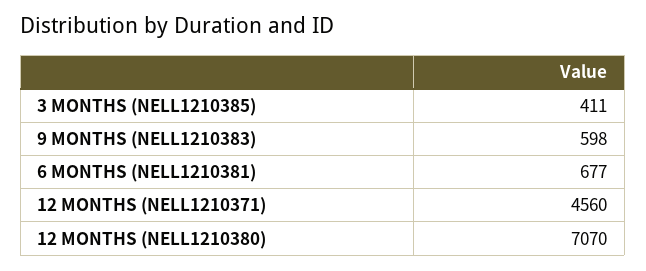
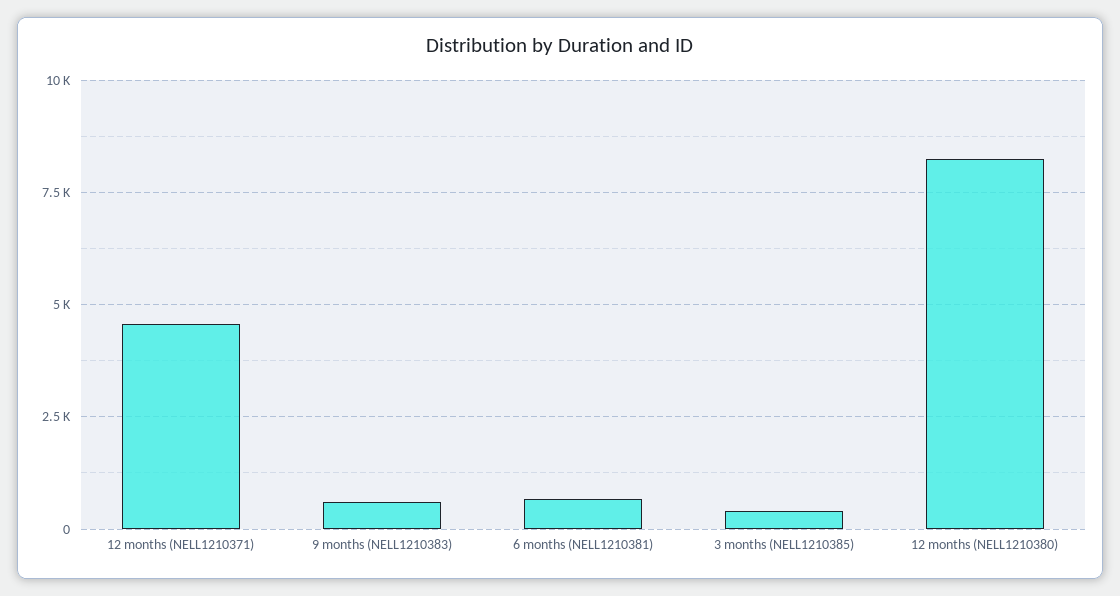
12 MONTHS (NELL1210380): 7070 -> 8250

